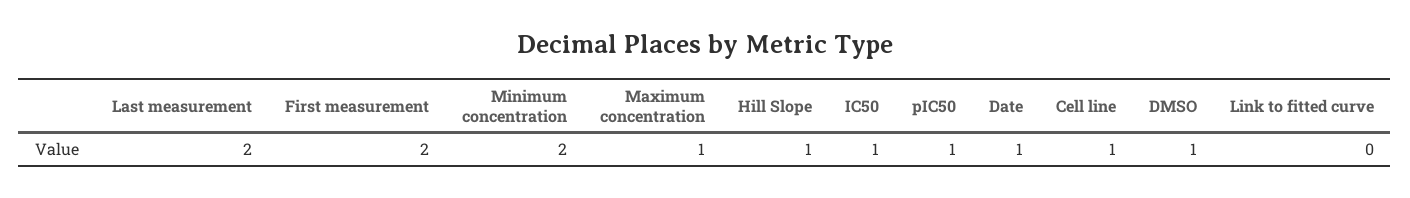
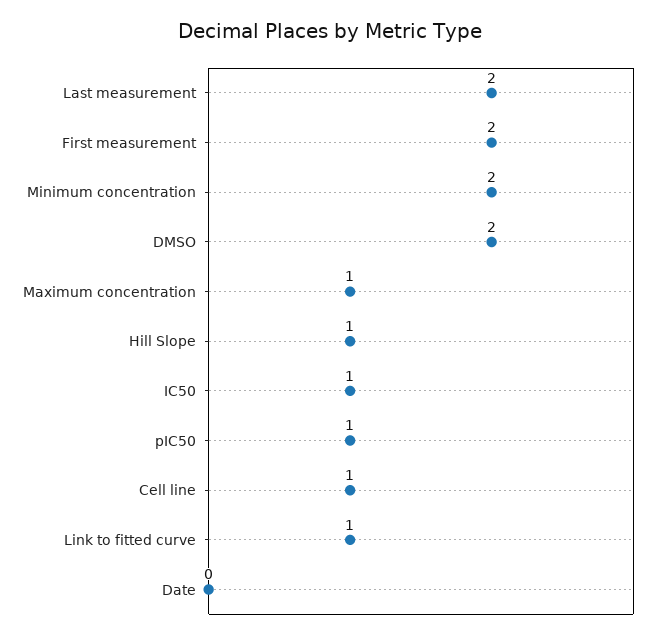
Date: 1 -> 0
DMSO: 1 -> 2
Link to fitted curve: 0 -> 1

